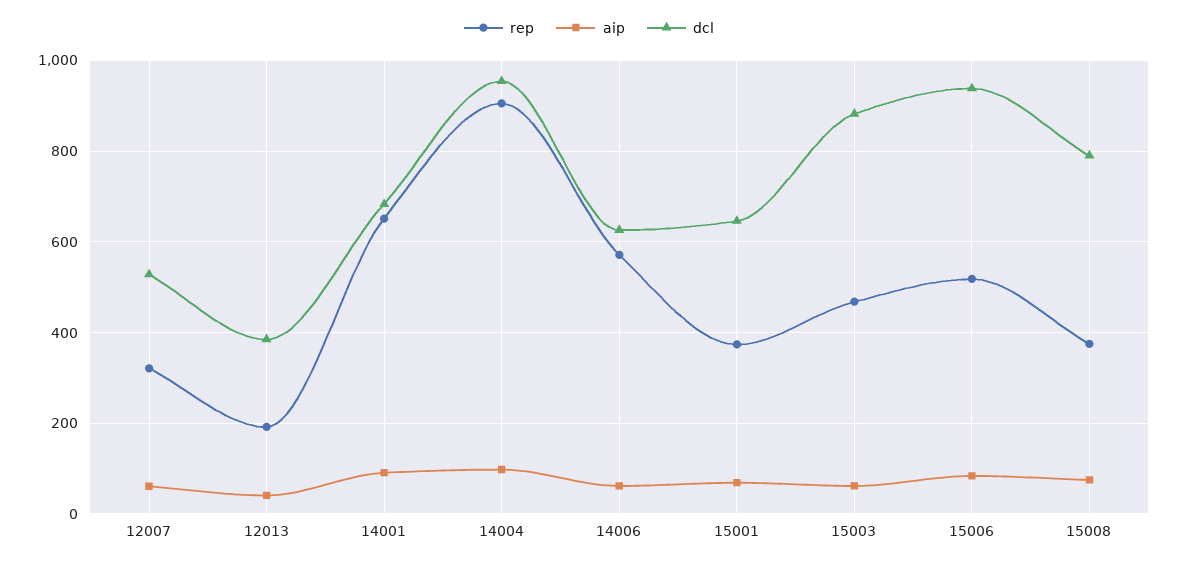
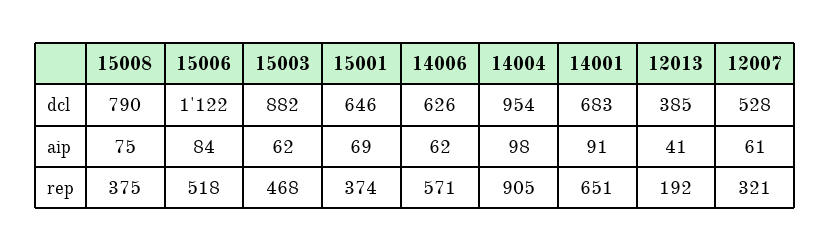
dcl, 15006: 940 -> 1122

